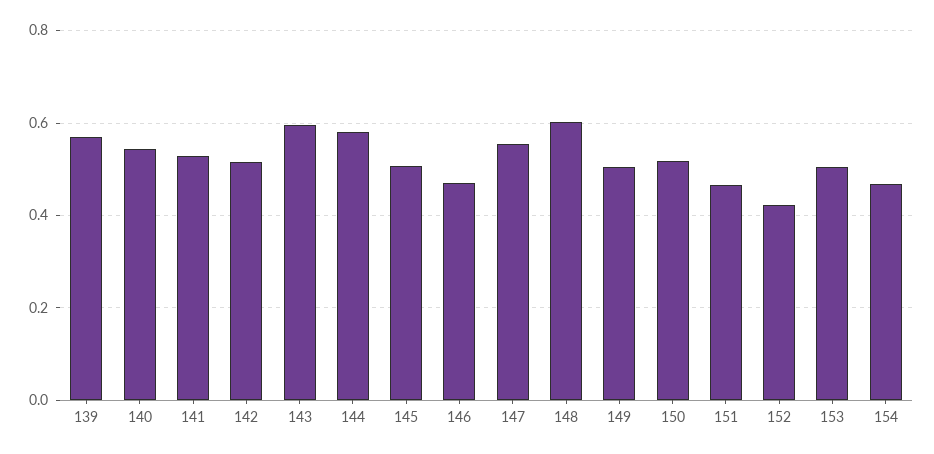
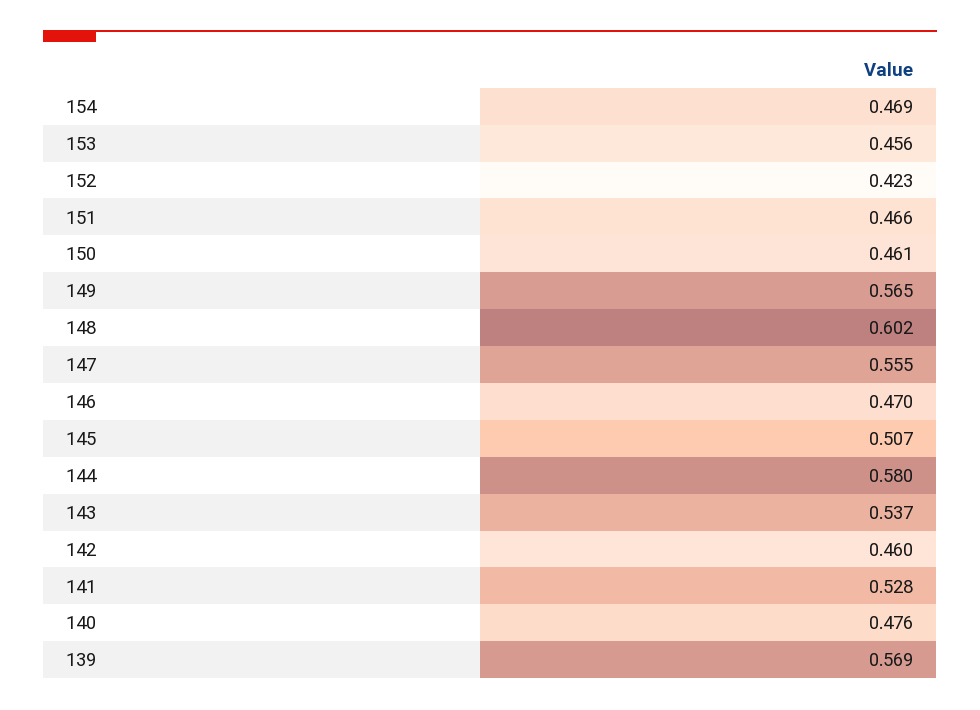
140: 0.54 -> 0.476
142: 0.52 -> 0.46
143: 0.6 -> 0.537
149: 0.5 -> 0.565
150: 0.52 -> 0.461
153: 0.5 -> 0.456

